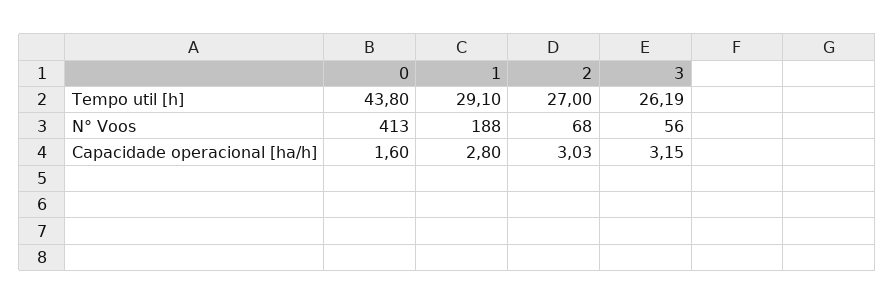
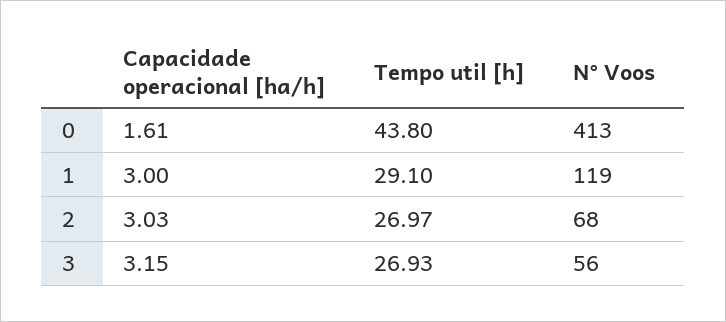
2, Tempo util [h]: 27 -> 26.97
3, Tempo util [h]: 26.19 -> 26.93
1, N° Voos: 188 -> 119
0, Capacidade operacional [ha/h]: 1.6 -> 1.61
1, Capacidade operacional [ha/h]: 2.8 -> 3

